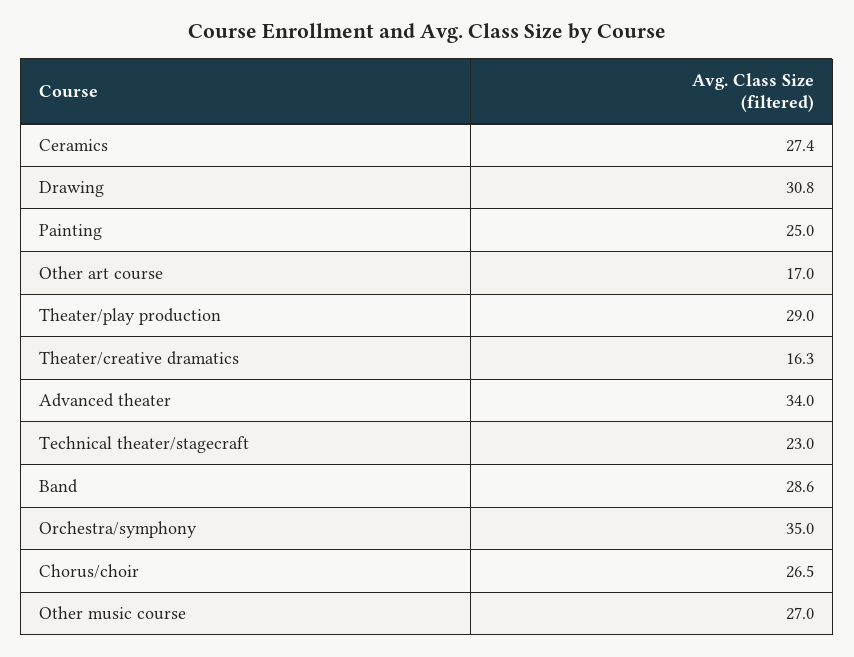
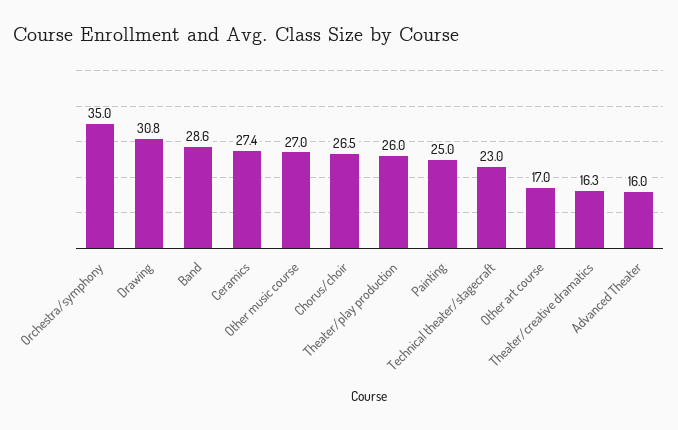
Theater/play production: 29 -> 26
Advanced theater: 34 -> 16

